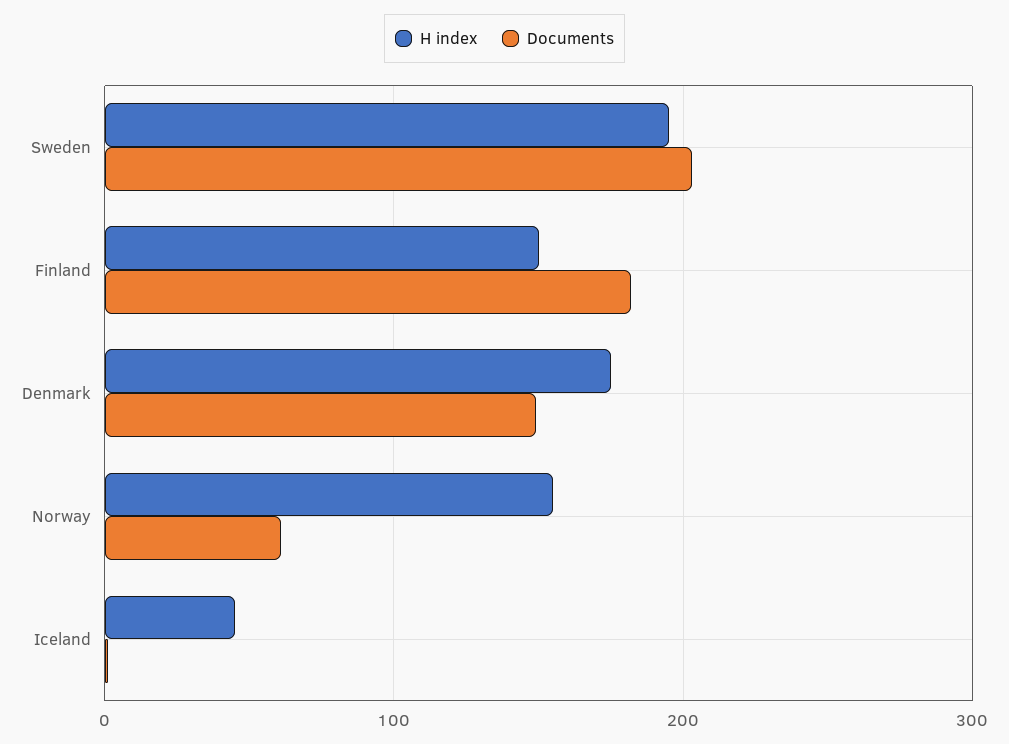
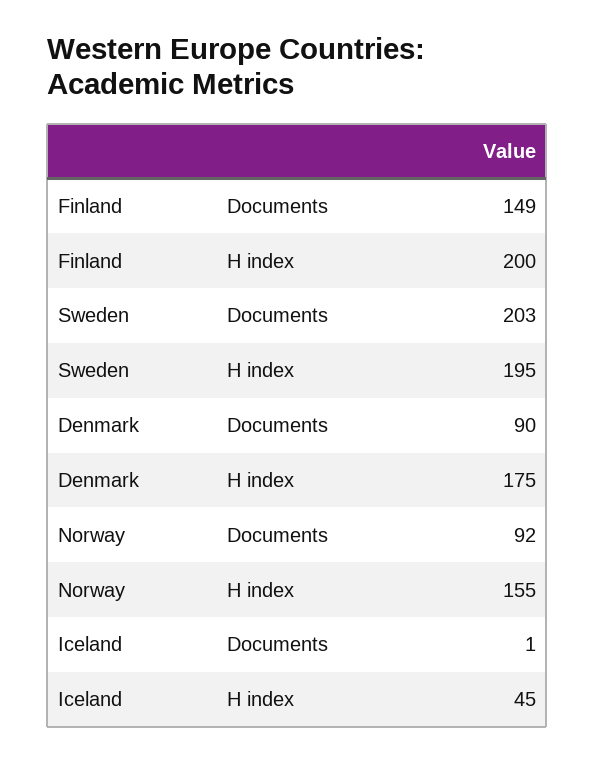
H index, Finland: 150 -> 200
Documents, Finland: 180 -> 149
Documents, Denmark: 150 -> 90
Documents, Norway: 60 -> 92

